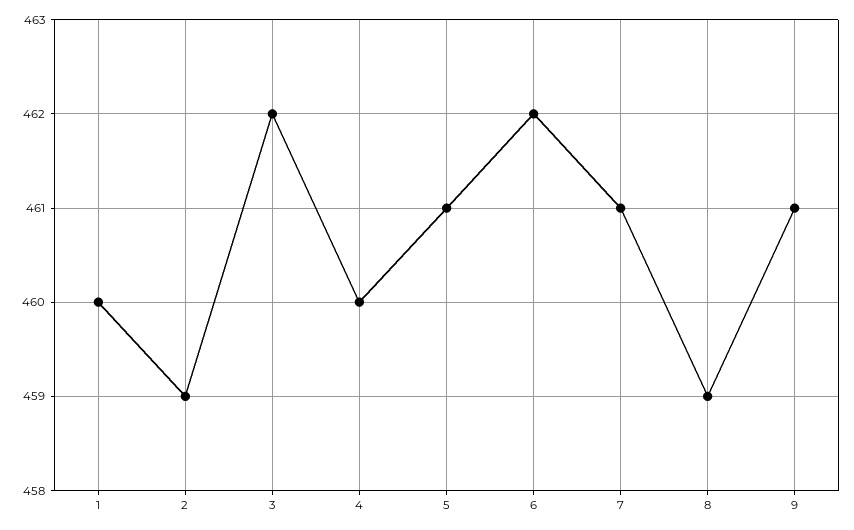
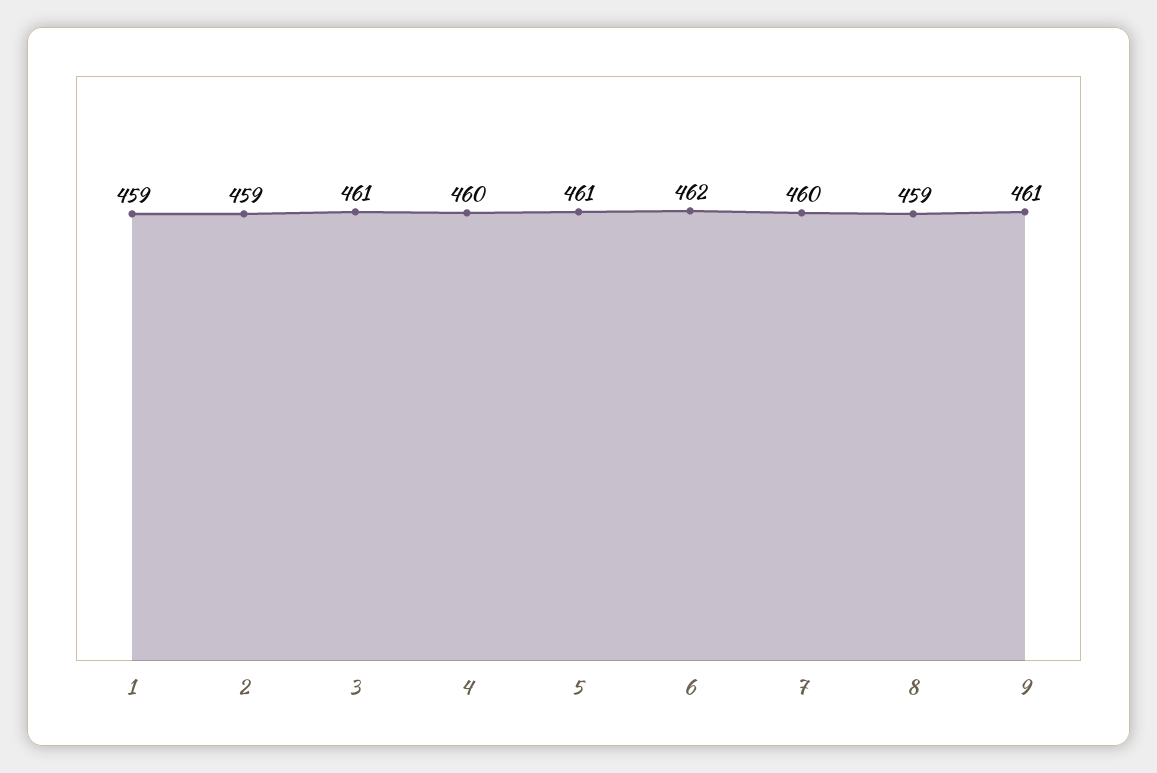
1: 460 -> 459
3: 462 -> 461
7: 461 -> 460

